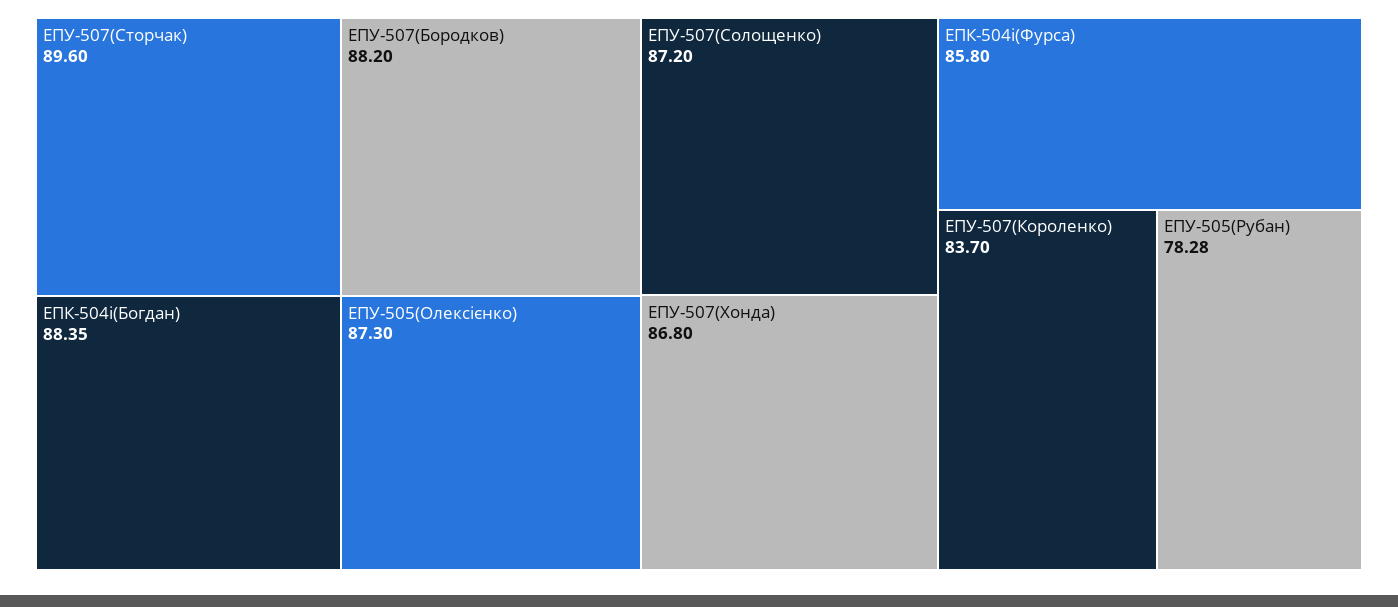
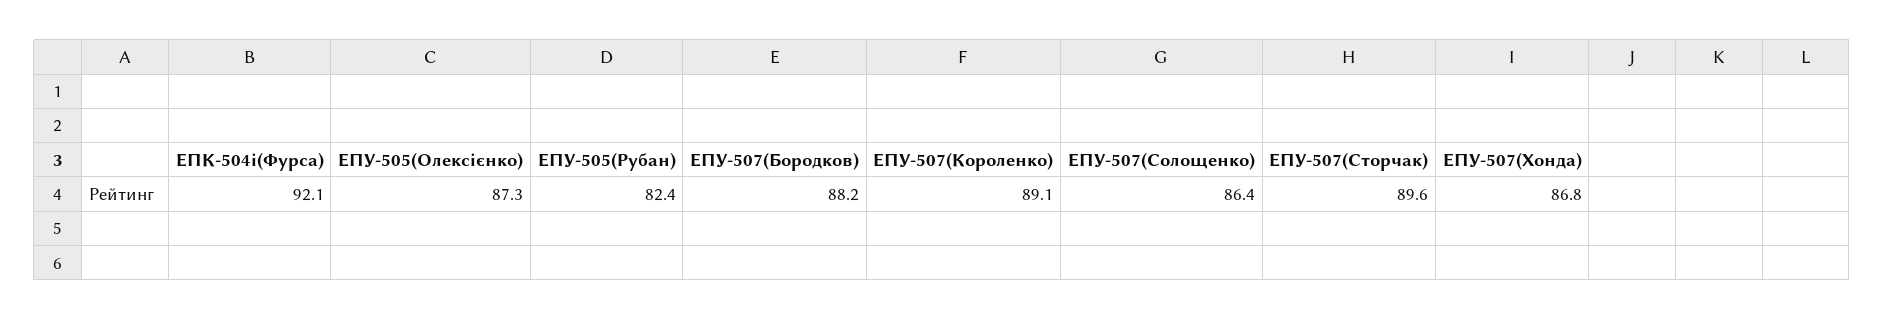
ЕПК-504і(Богдан): 88.35 -> none
ЕПУ-507(Солощенко): 87.2 -> 86.4
ЕПК-504і(Фурса): 85.8 -> 92.1
ЕПУ-507(Короленко): 83.7 -> 89.1
ЕПУ-505(Рубан): 78.28 -> 82.4

